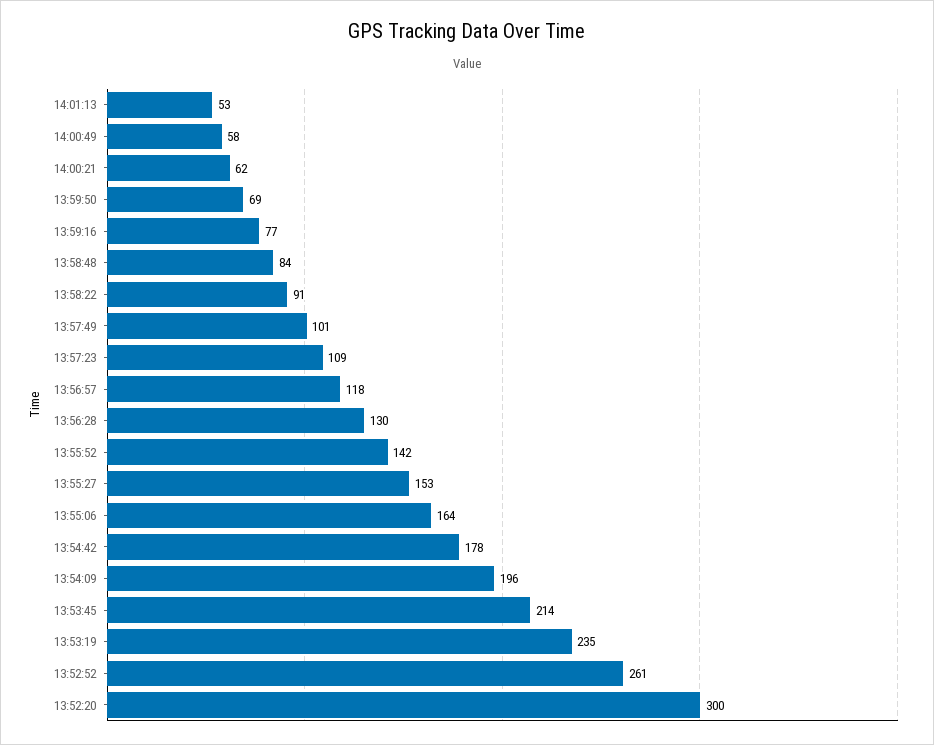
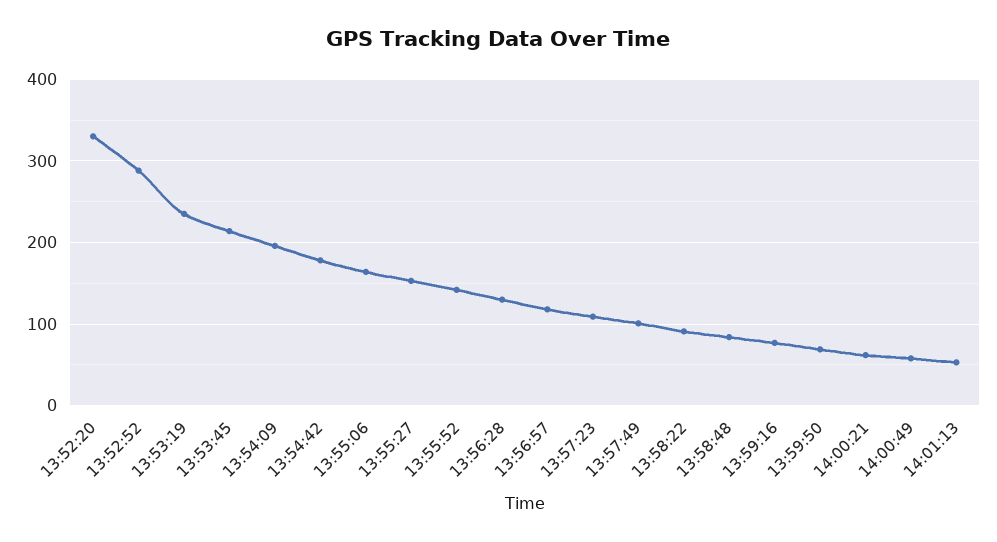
13:52:52: 261 -> 290
13:52:20: 300 -> 330

